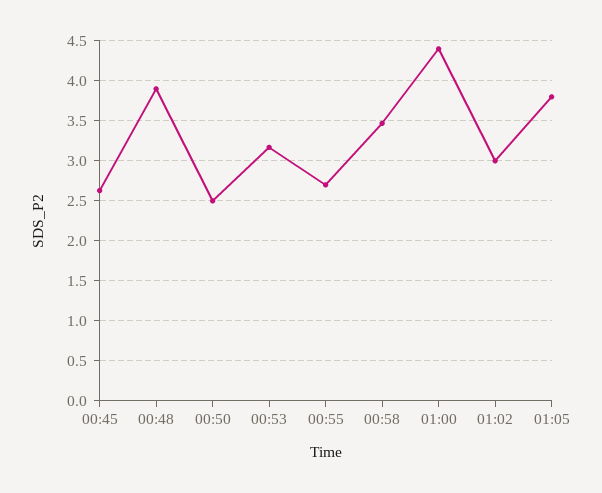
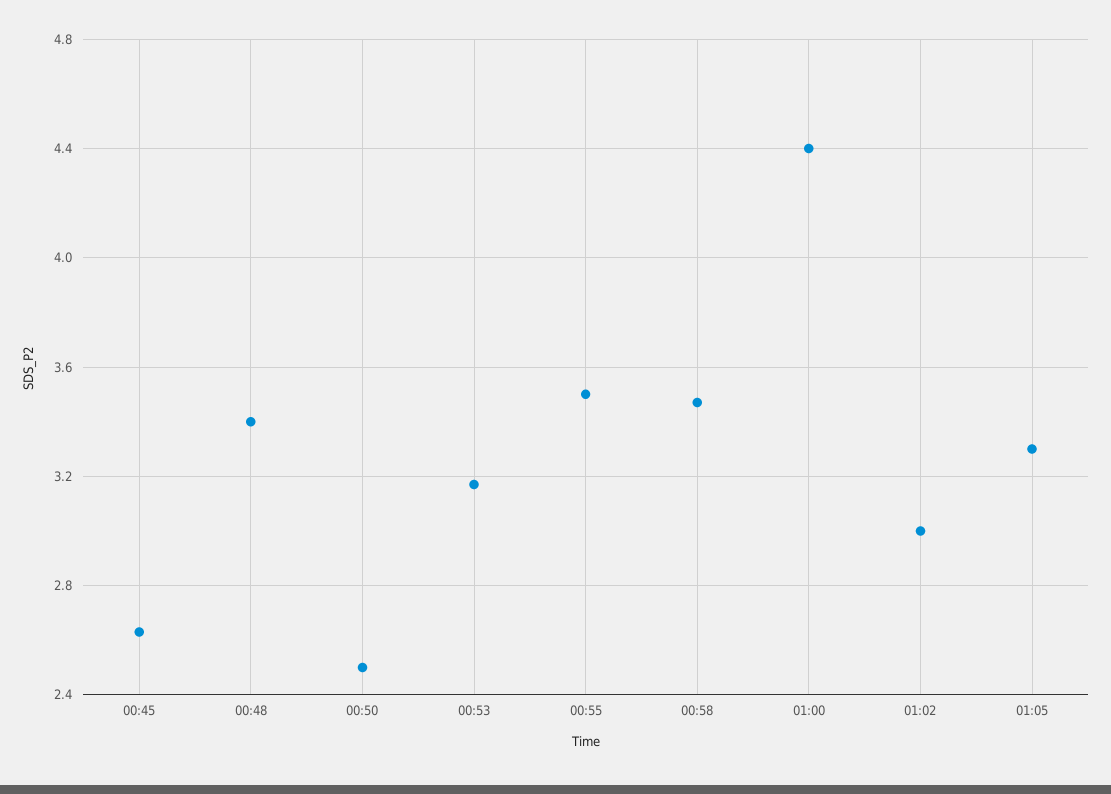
00:48: 3.9 -> 3.4
00:55: 2.7 -> 3.5
01:05: 3.8 -> 3.3

